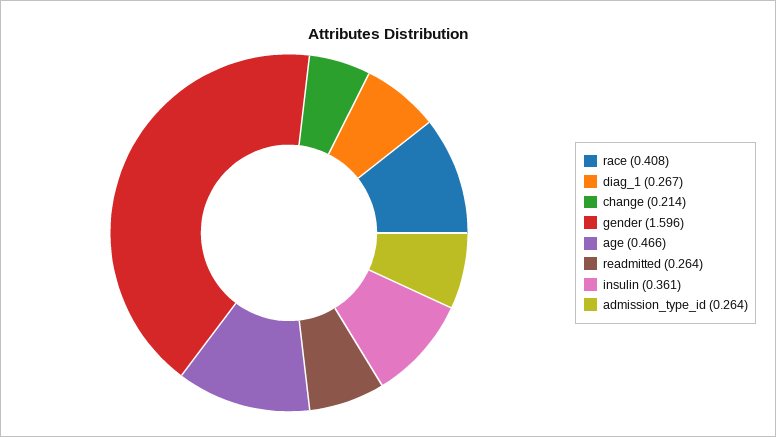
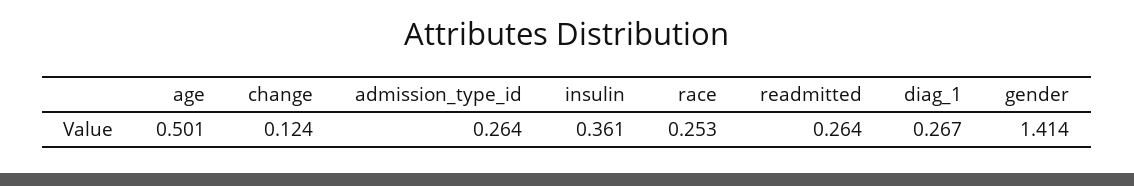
race: 0.408 -> 0.253
change: 0.214 -> 0.124
gender: 1.596 -> 1.414
age: 0.466 -> 0.501

